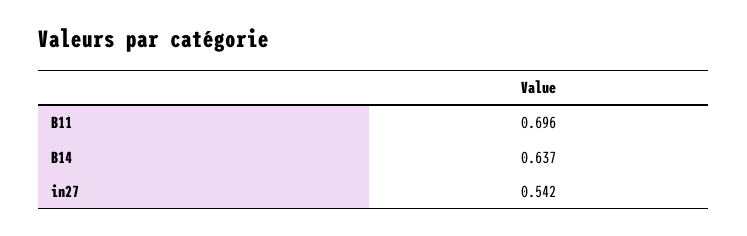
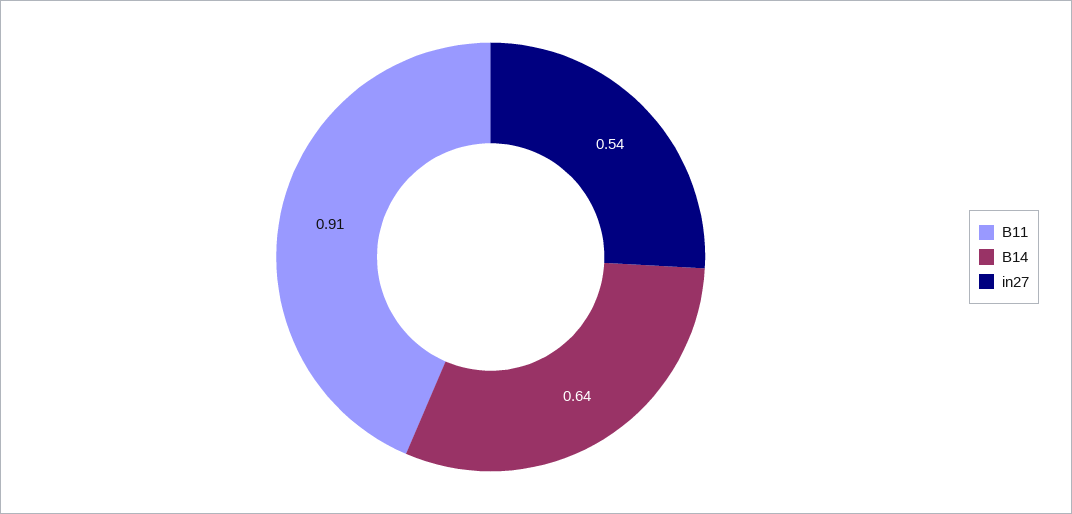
B11: 0.696 -> 0.91

